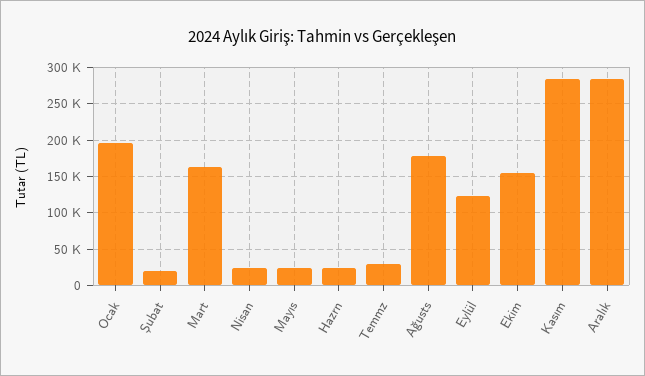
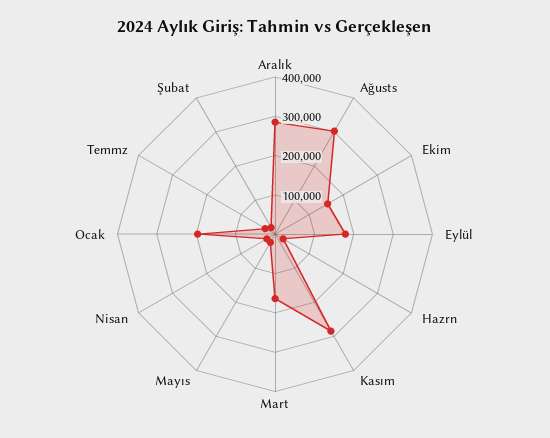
Ağusts: 180000 -> 300000
Eylül: 120000 -> 175000

